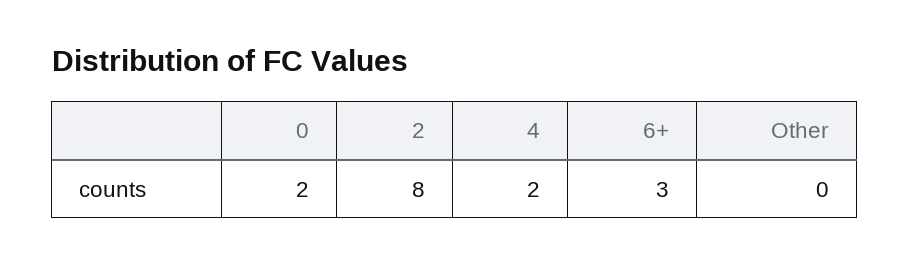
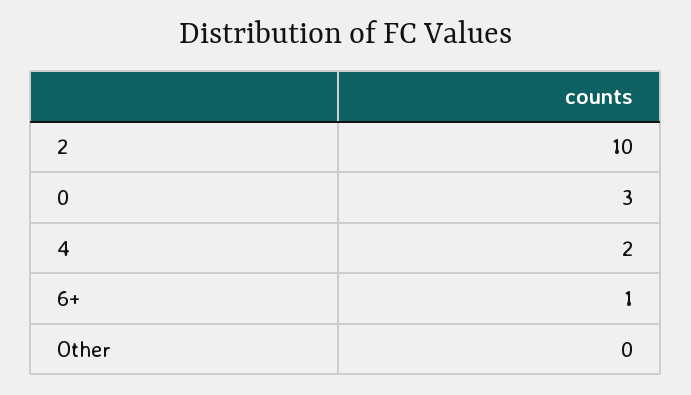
0: 2 -> 3
2: 8 -> 10
6+: 3 -> 1

